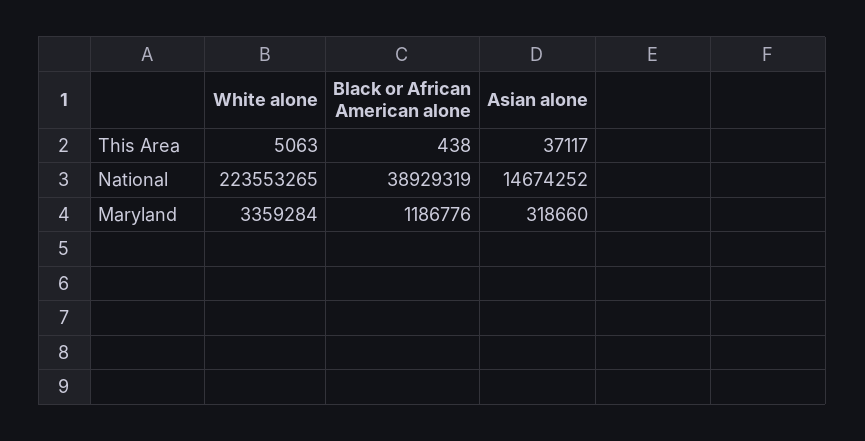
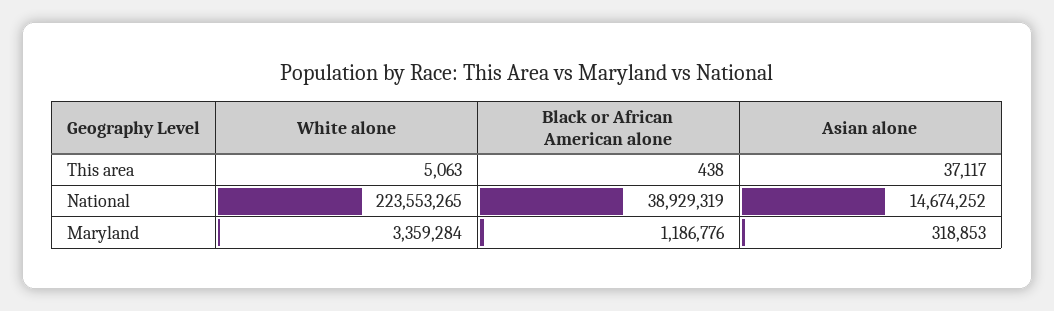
Asian alone, Maryland: 318660 -> 318853

